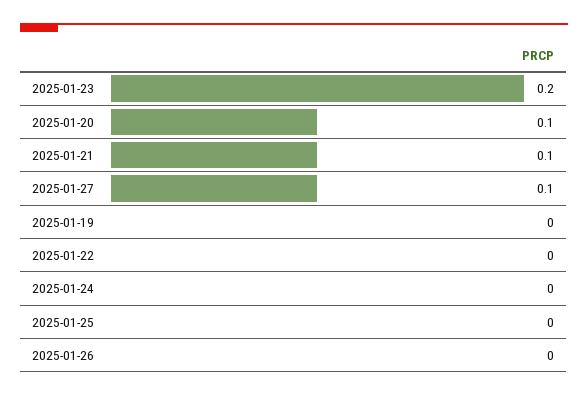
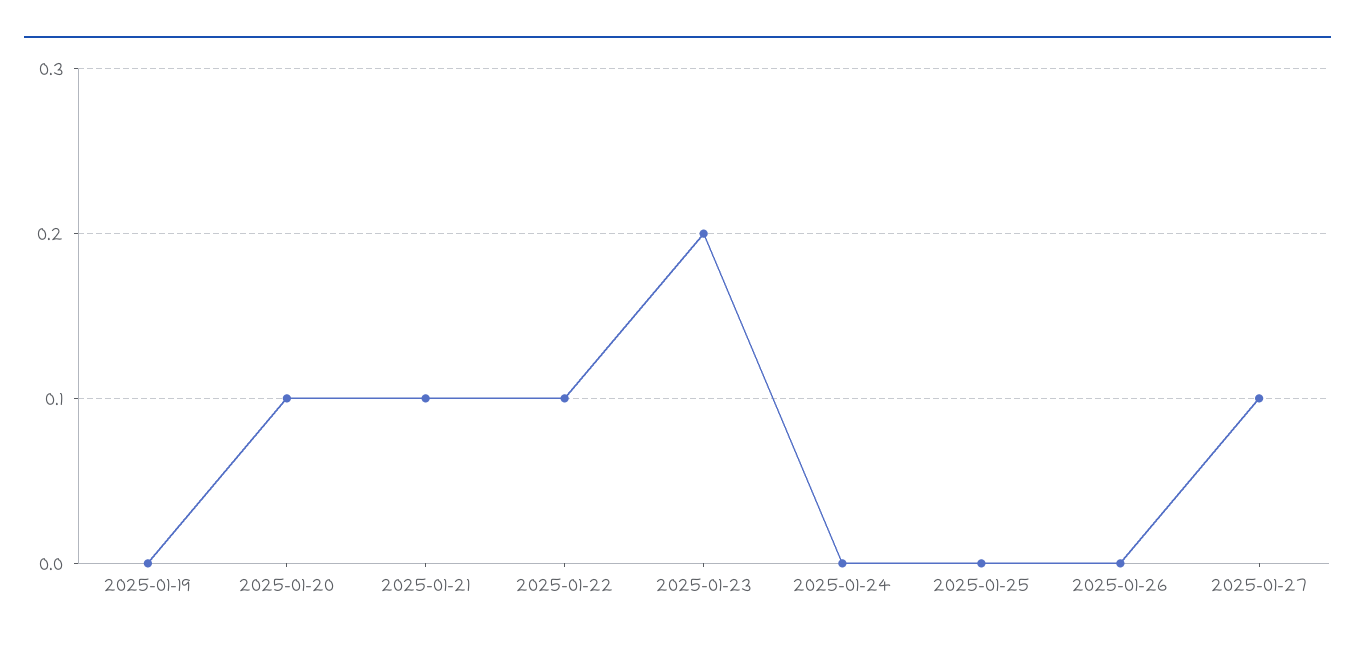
2025-01-22: 0 -> 0.1

